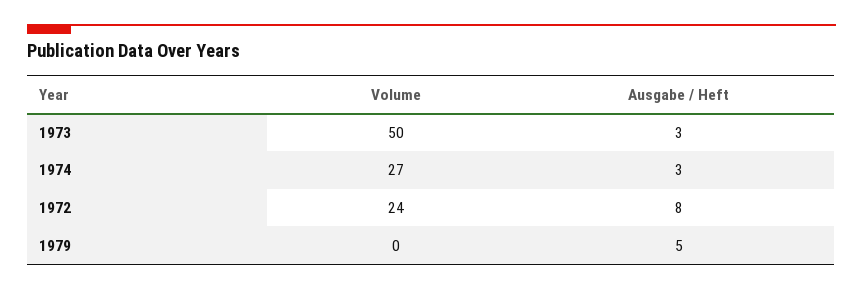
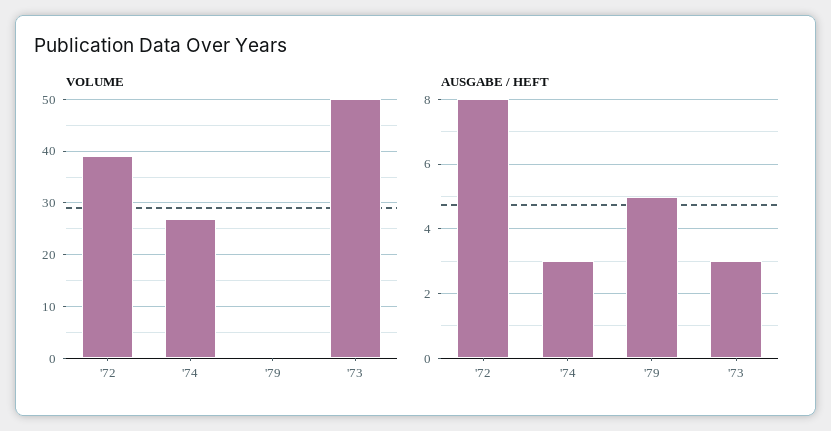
Volume, 1972: 24 -> 40

